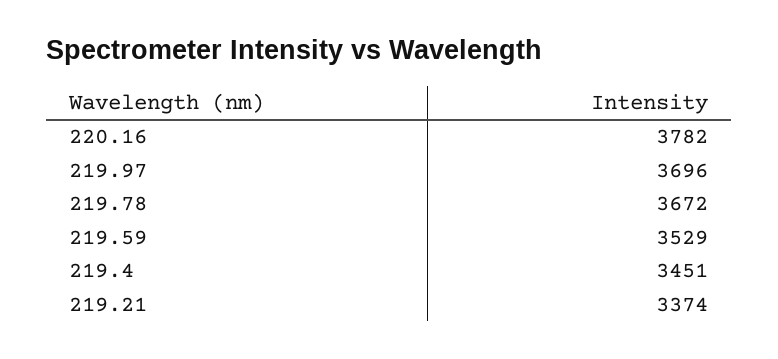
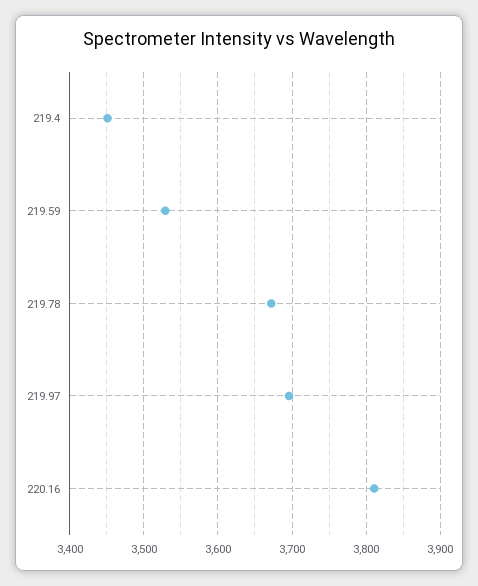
220.16: 3782 -> 3810
219.21: 3374 -> none

